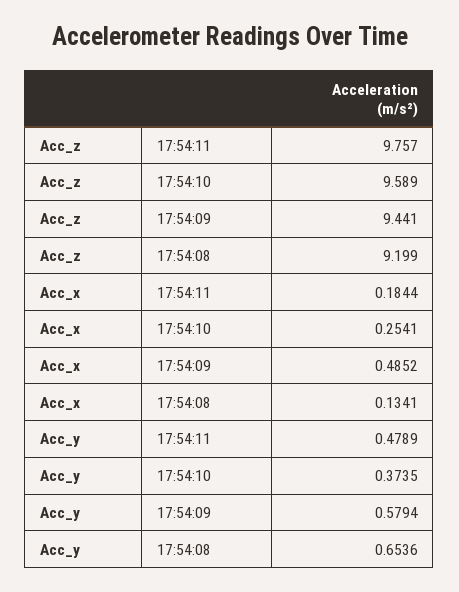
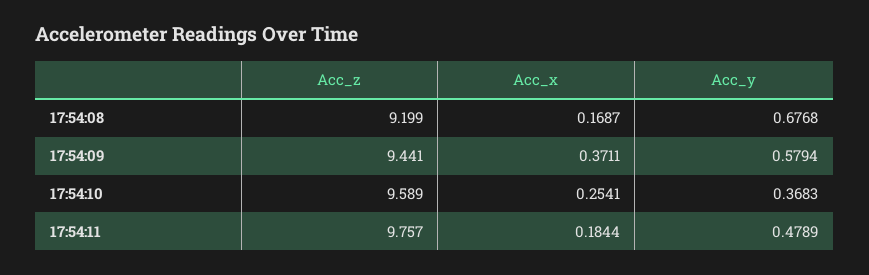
Acc_x, 17:54:09: 0.4852 -> 0.3711
Acc_x, 17:54:08: 0.1341 -> 0.1687
Acc_y, 17:54:10: 0.3735 -> 0.3683
Acc_y, 17:54:08: 0.6536 -> 0.6768

